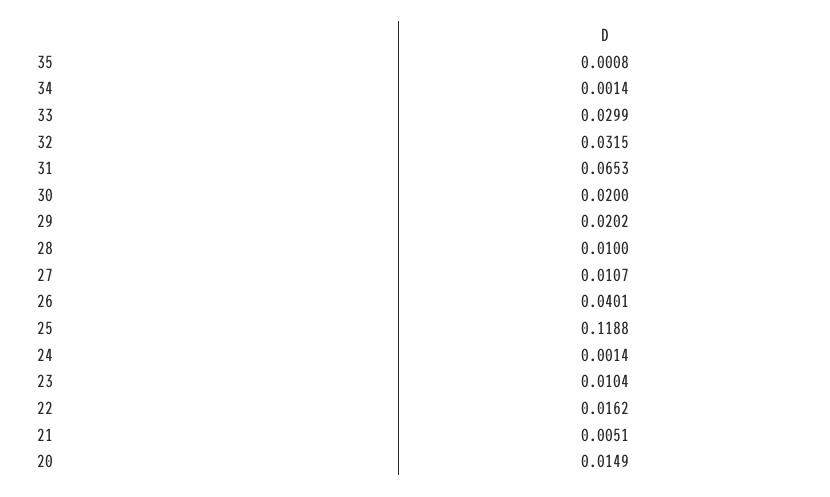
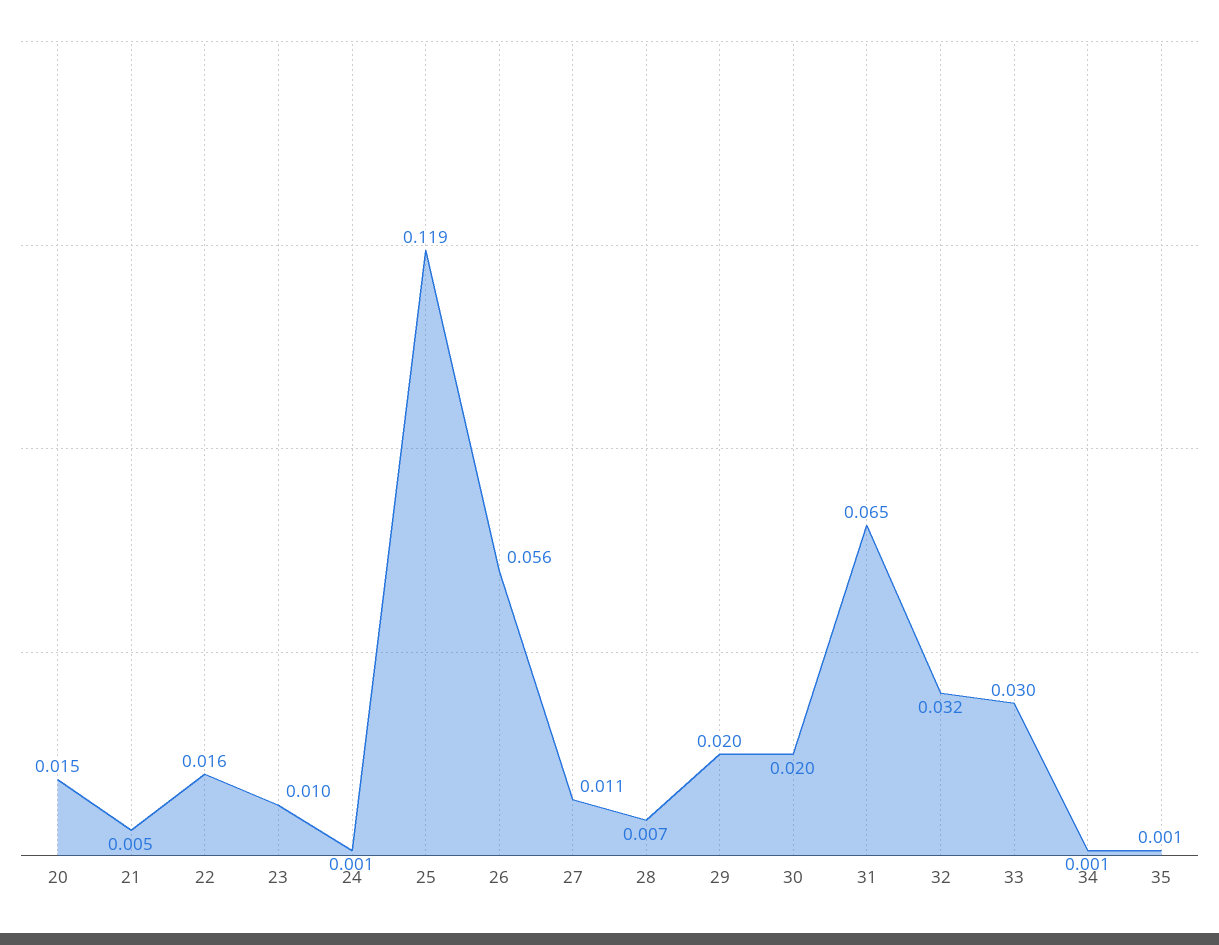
28: 0.01 -> 0.007
26: 0.0401 -> 0.056

